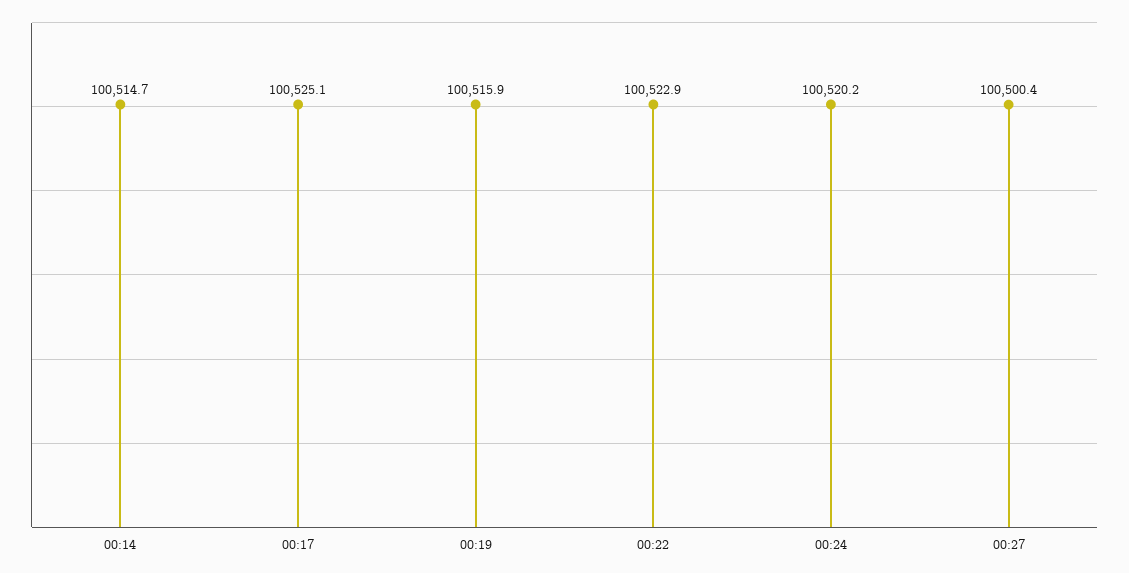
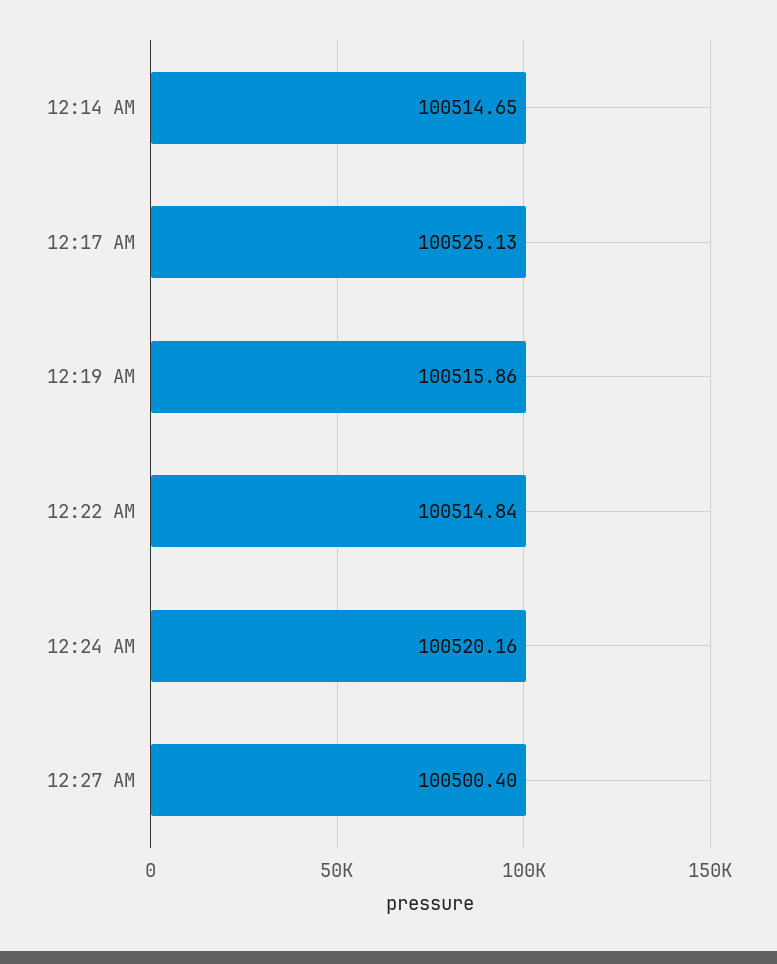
00:22: 100522.9 -> 100514.84

